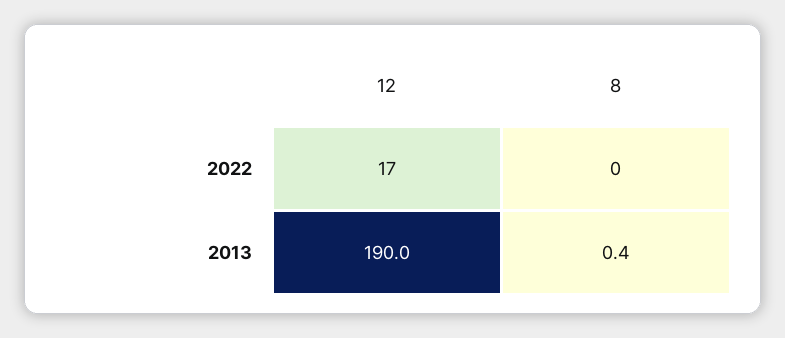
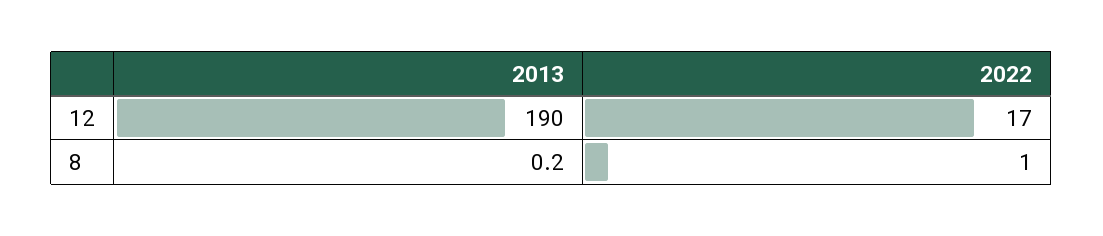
8, 2022: 0 -> 1
8, 2013: 0.4 -> 0.2

